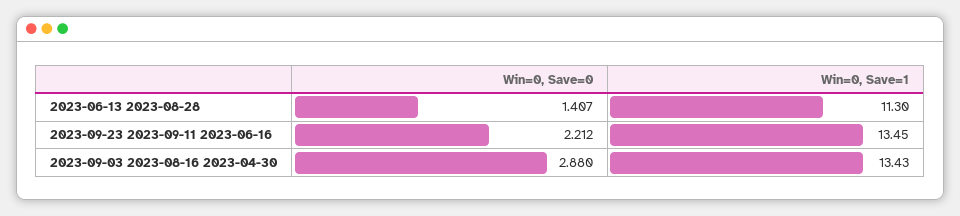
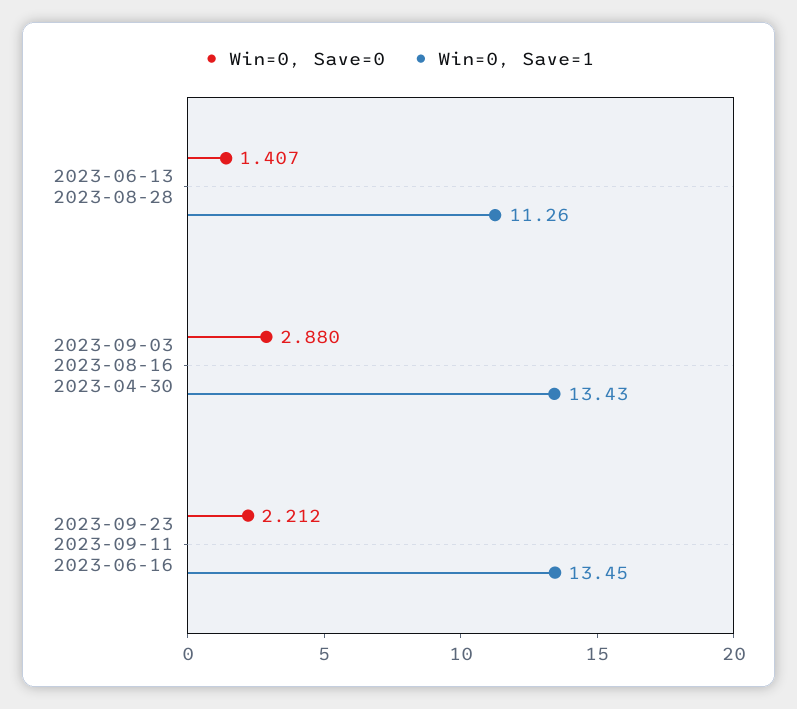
Win=0, Save=1, 2023-06-13 2023-08-28: 11.3 -> 11.26

